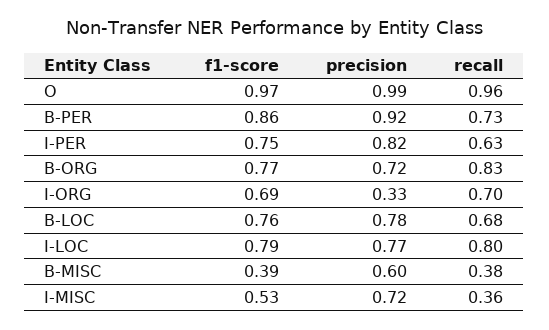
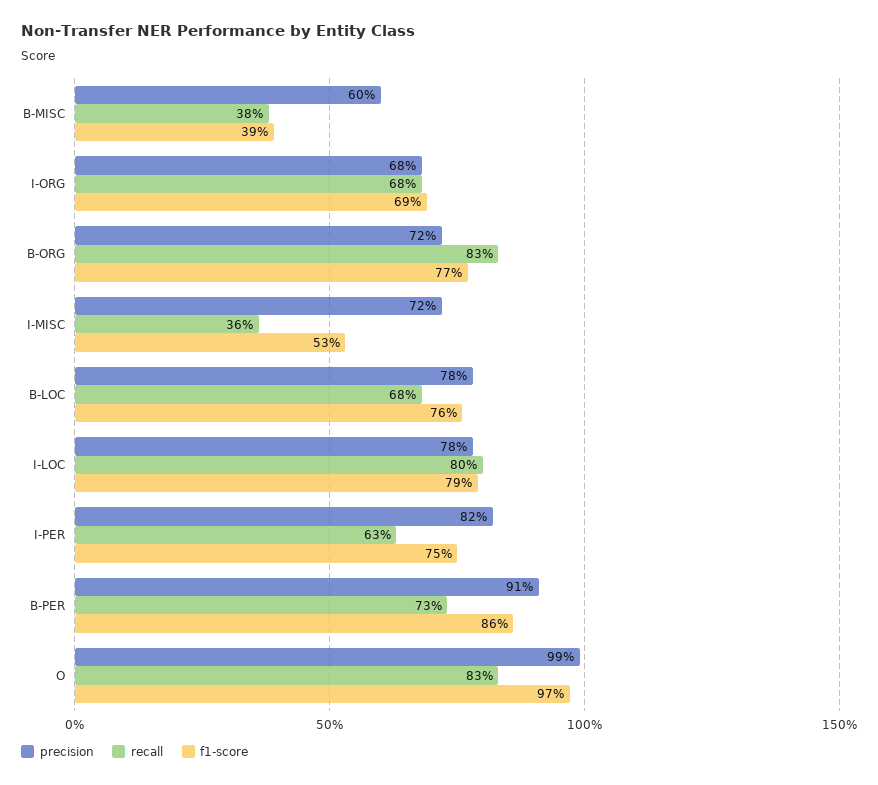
recall, O: 0.96 -> 0.83
precision, B-PER: 0.92 -> 0.91
precision, I-ORG: 0.33 -> 0.68
recall, I-ORG: 0.7 -> 0.68
precision, I-LOC: 0.77 -> 0.78

